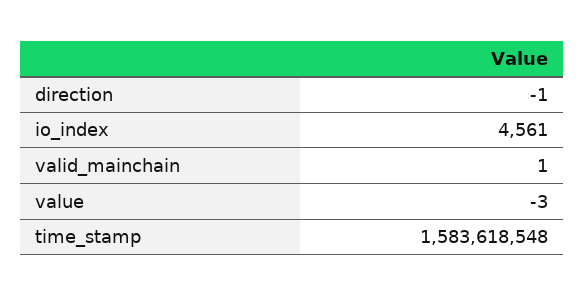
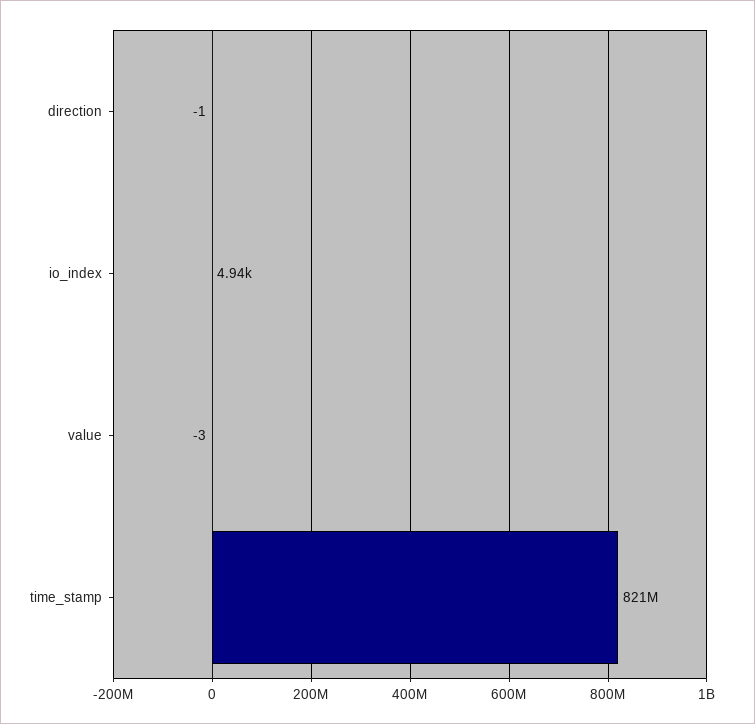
io_index: 4561 -> 4940
valid_mainchain: 1 -> none
time_stamp: 1583618548 -> 821000000

